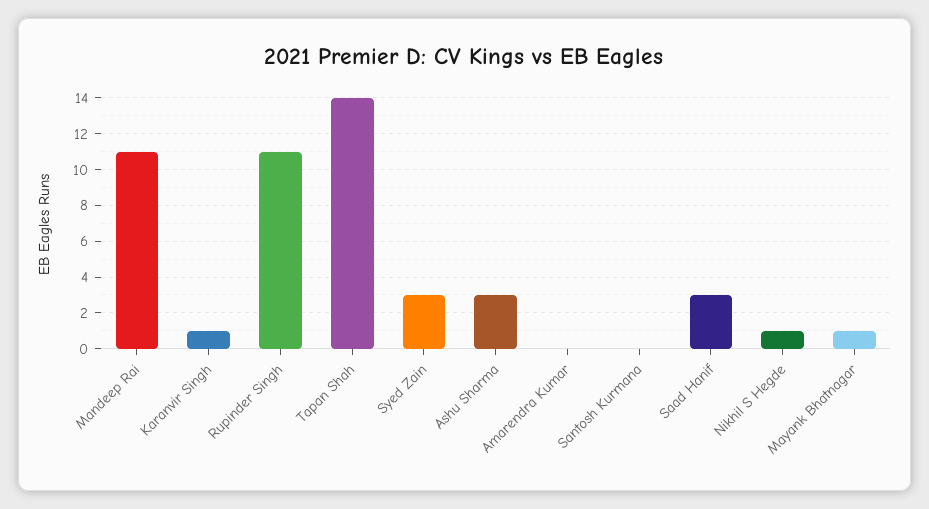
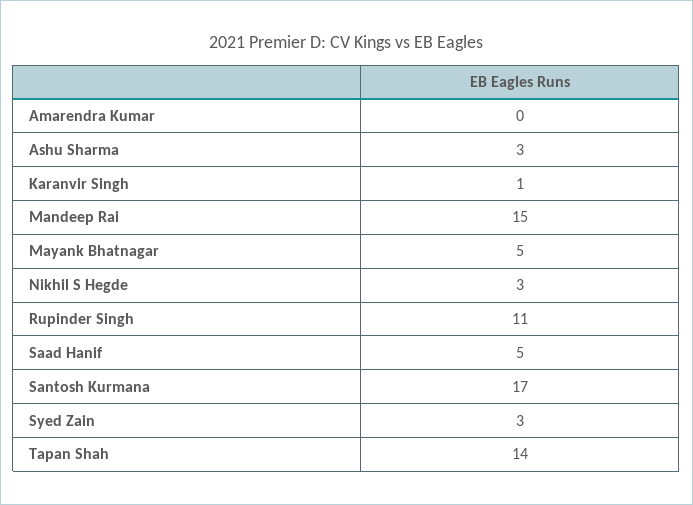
Mandeep Rai: 11 -> 15
Santosh Kurmana: 0 -> 17
Saad Hanif: 3 -> 5
Nikhil S Hegde: 1 -> 3
Mayank Bhatnagar: 1 -> 5

